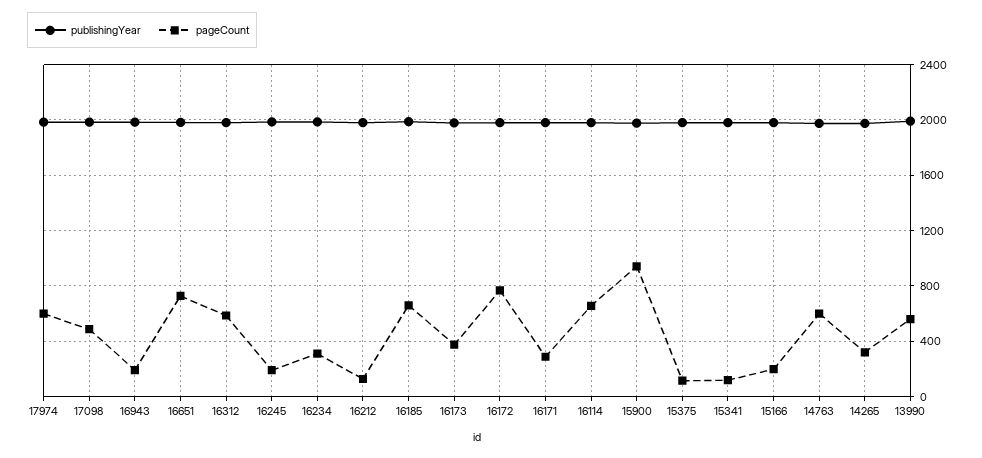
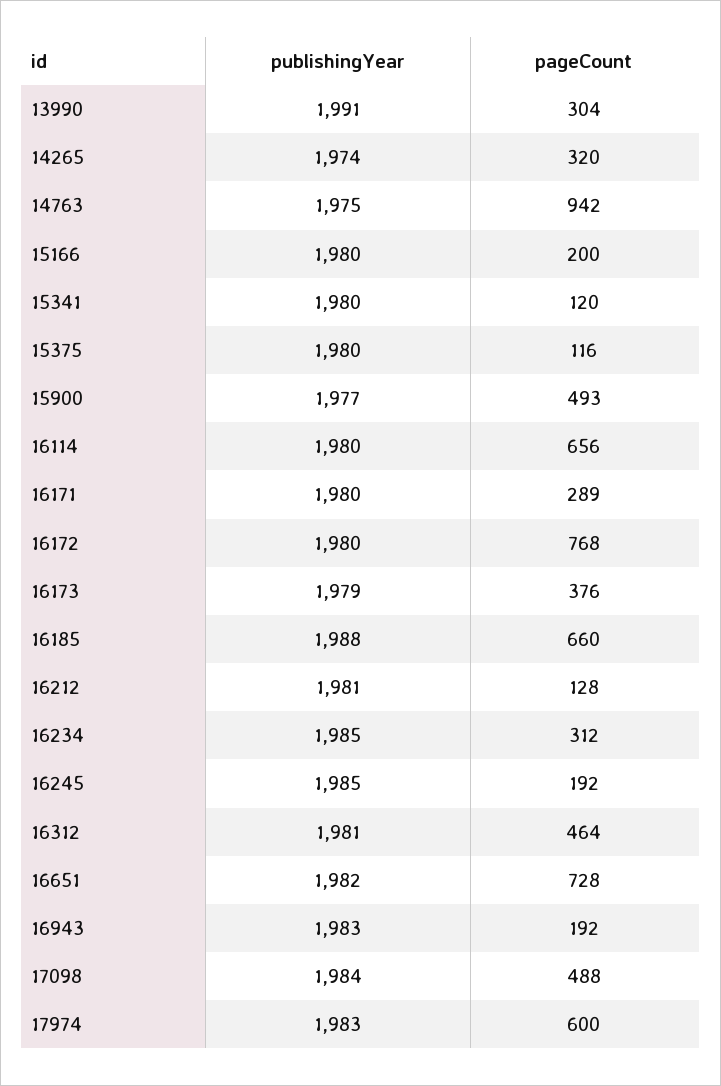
pageCount, 16312: 600 -> 464
pageCount, 15900: 950 -> 493
pageCount, 14763: 600 -> 942
pageCount, 13990: 550 -> 304

